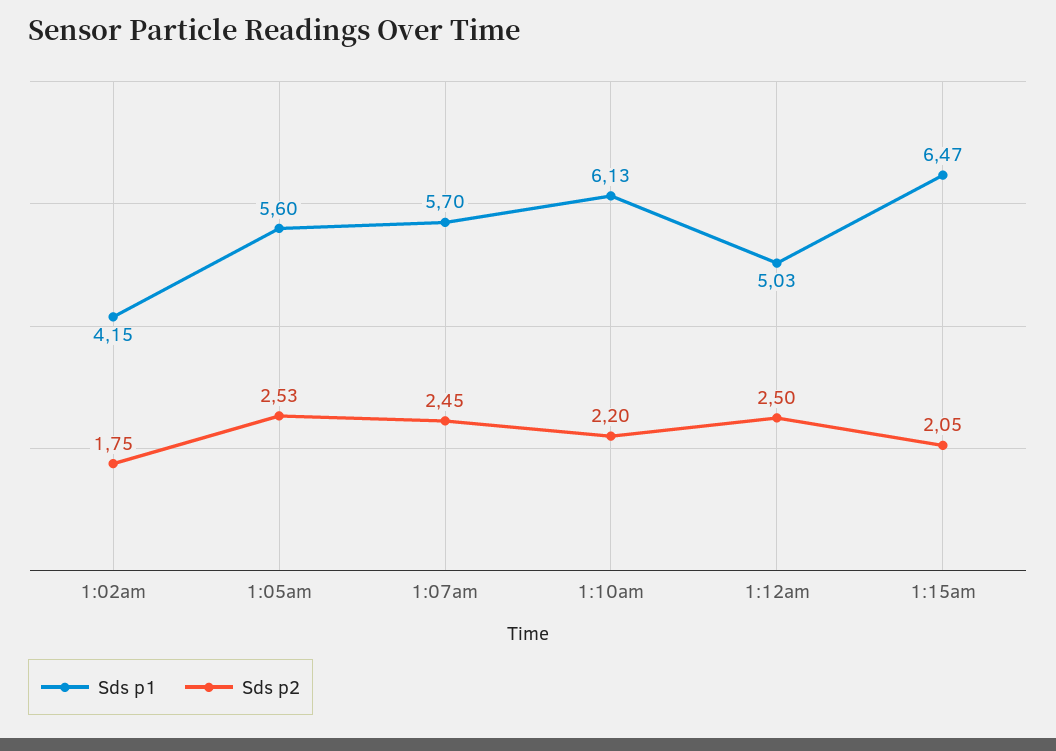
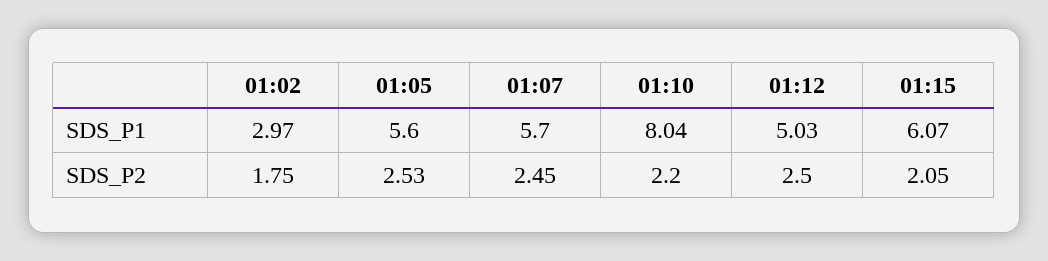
Sds p1, 1:02am: 4.15 -> 2.97
Sds p1, 1:10am: 6.13 -> 8.04
Sds p1, 1:15am: 6.47 -> 6.07

